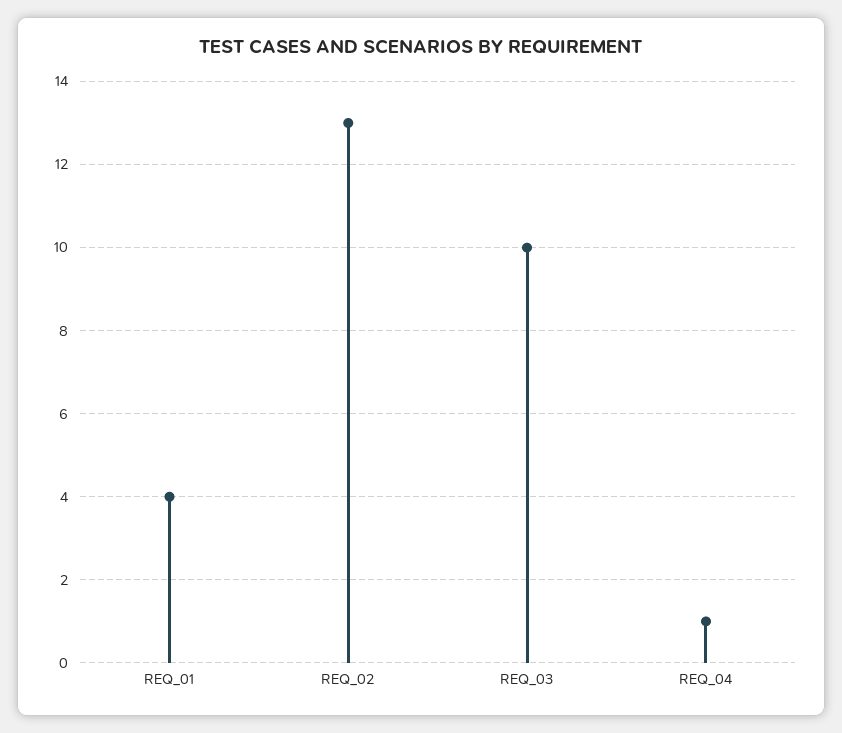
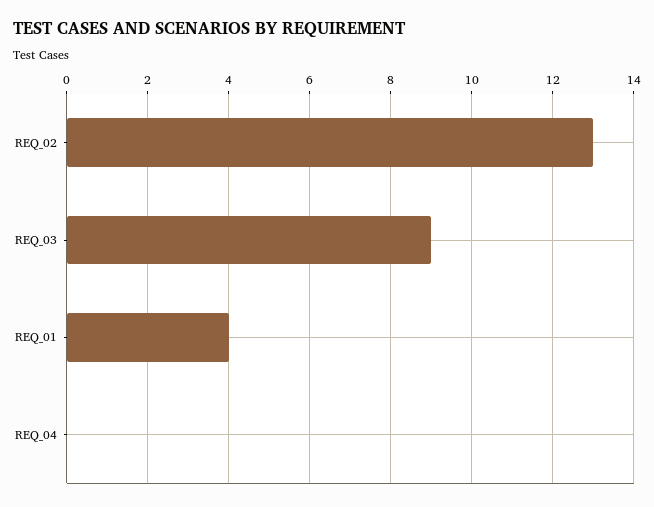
REQ_03: 10 -> 9
REQ_04: 1 -> 0

